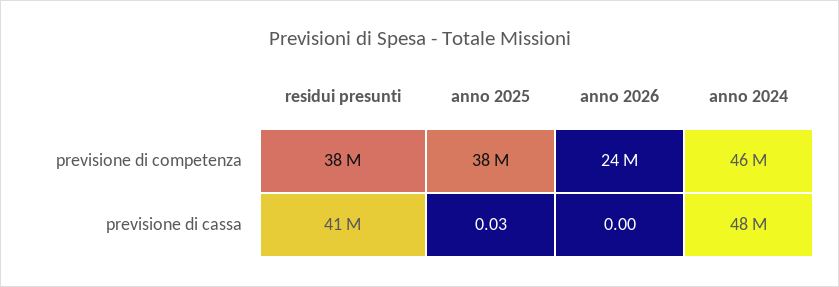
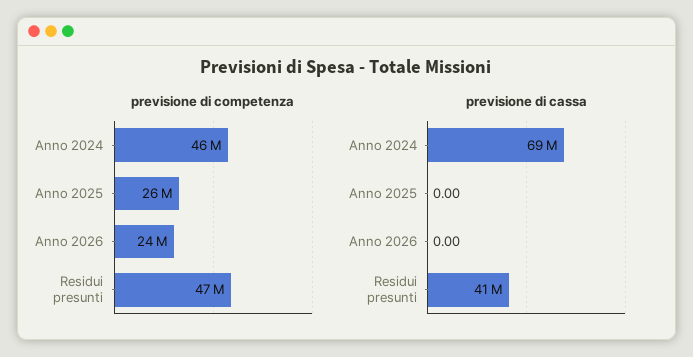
previsione di competenza, residui presunti: 38000000 -> 47000000
previsione di competenza, anno 2025: 38000000 -> 26000000
previsione di cassa, anno 2025: 0.03 -> 0
previsione di cassa, anno 2024: 48000000 -> 69000000

